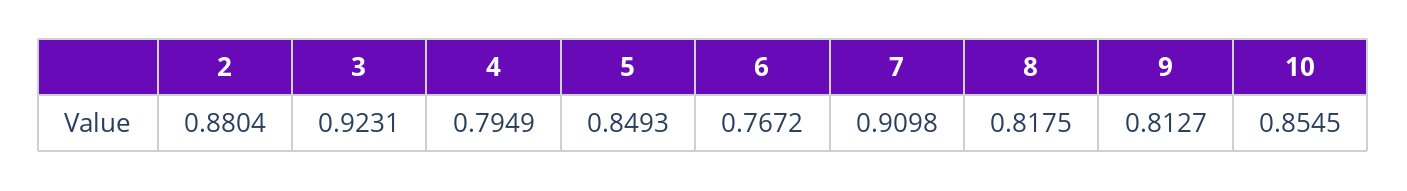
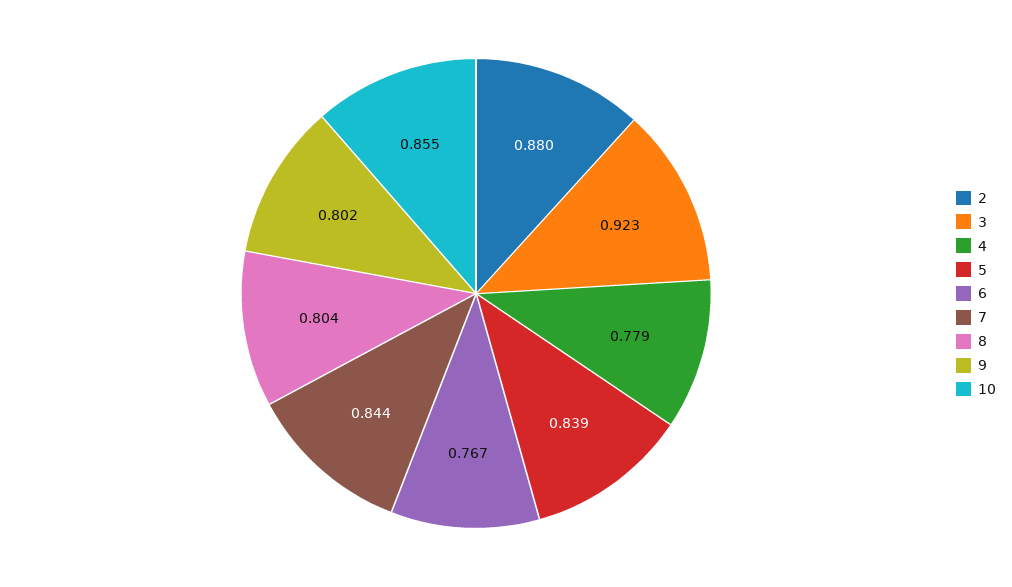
4: 0.7949 -> 0.779
5: 0.8493 -> 0.839
7: 0.9098 -> 0.844
8: 0.8175 -> 0.804
9: 0.8127 -> 0.802

